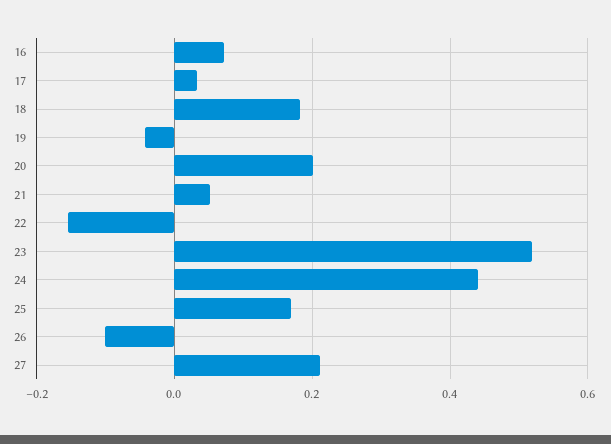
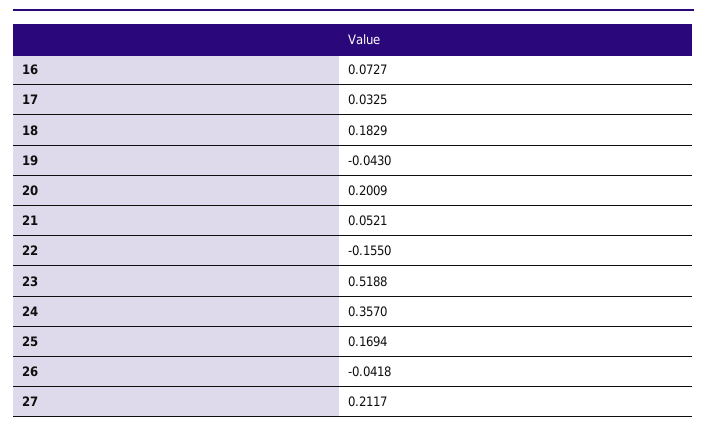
24: 0.44 -> 0.357
26: -0.1 -> -0.0418

